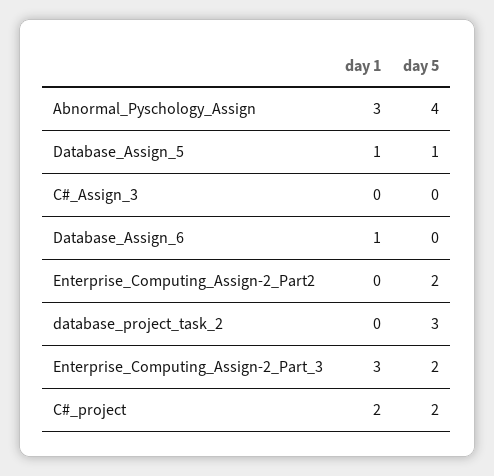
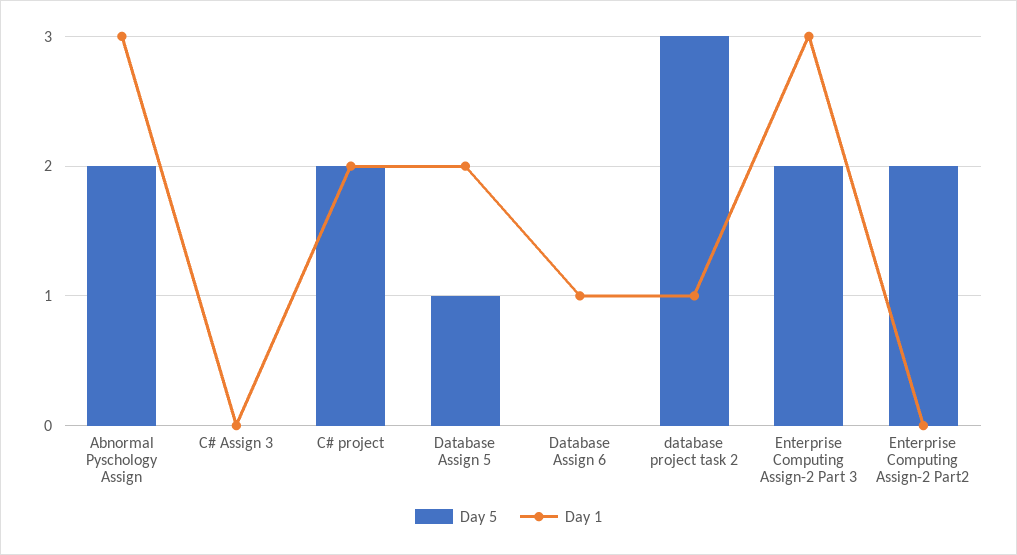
day 5, Abnormal_Pyschology_Assign: 4 -> 2
day 1, Database_Assign_5: 1 -> 2
day 1, database_project_task_2: 0 -> 1

